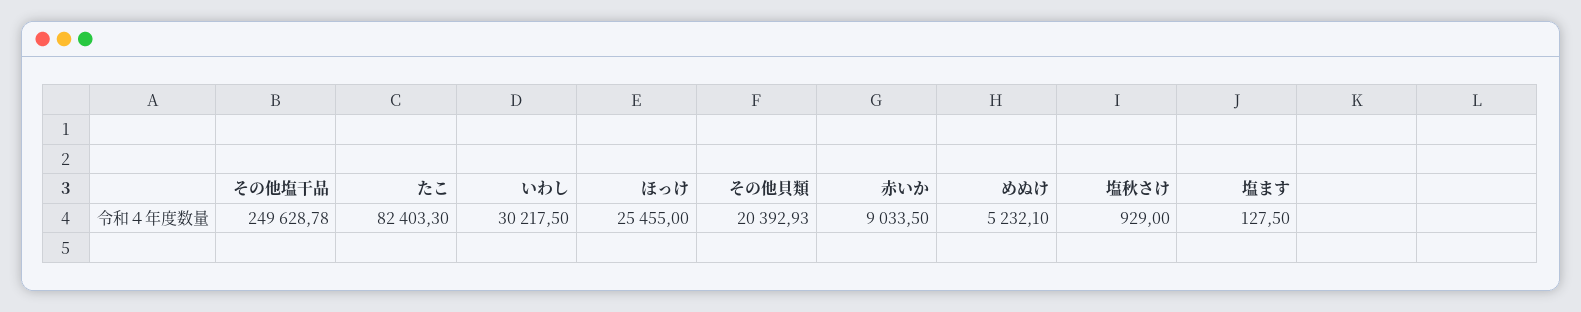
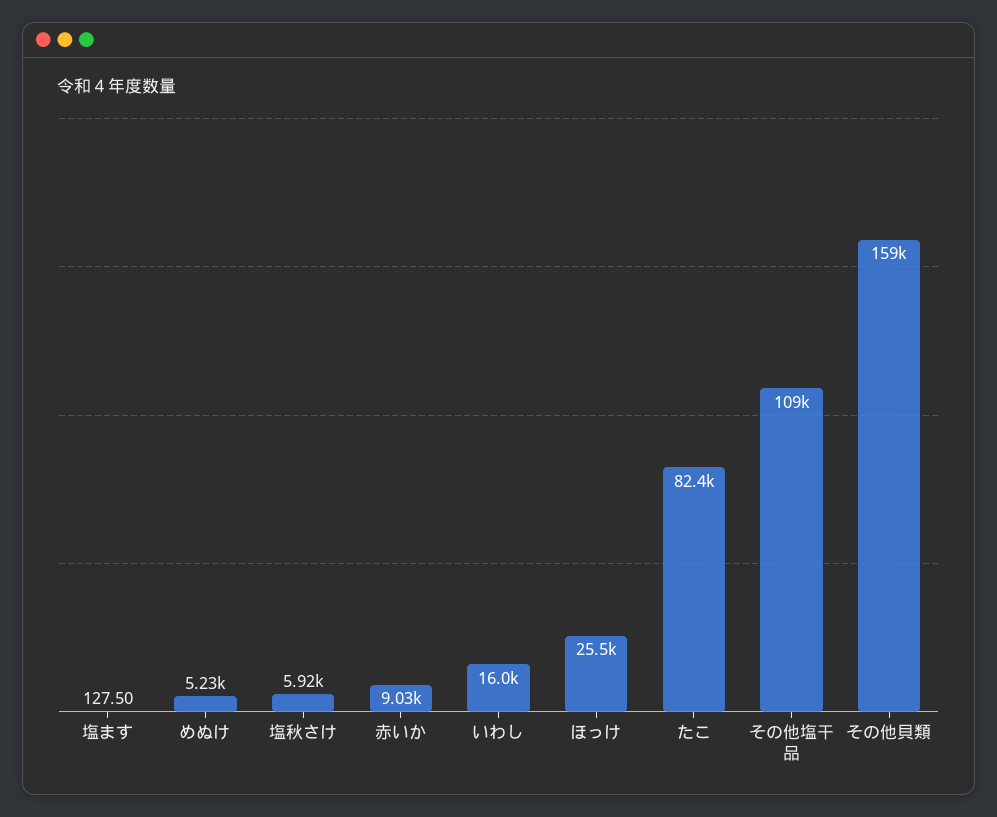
その他塩干品: 249628.78 -> 109000
いわし: 30217.5 -> 16000
その他貝類: 20392.93 -> 159000
塩秋さけ: 929 -> 5920

